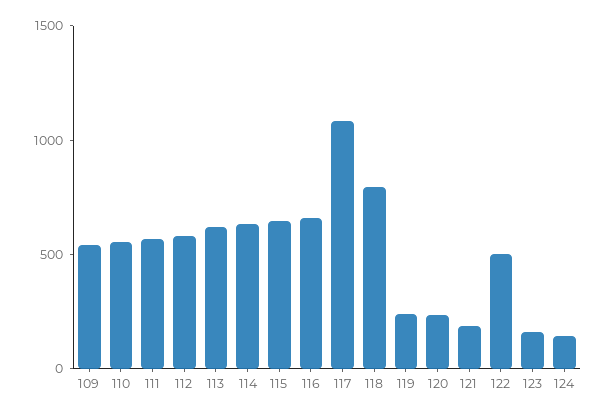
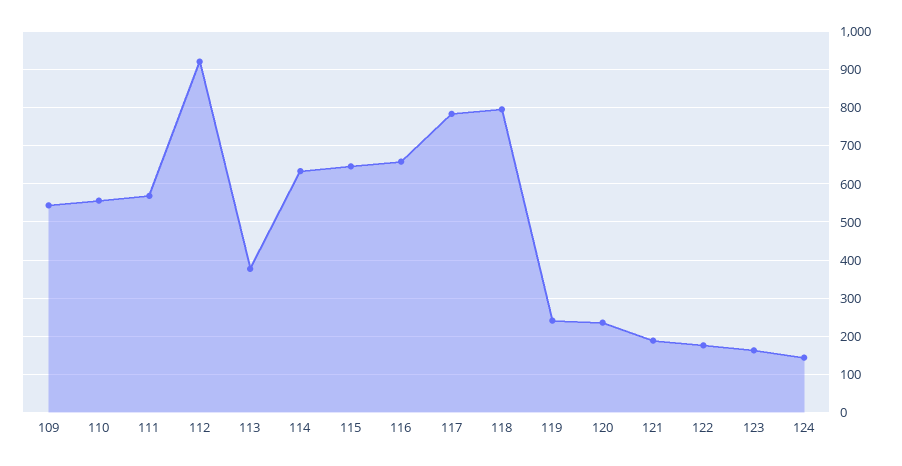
112: 600 -> 920
113: 600 -> 380
117: 1100 -> 780
122: 500 -> 180

